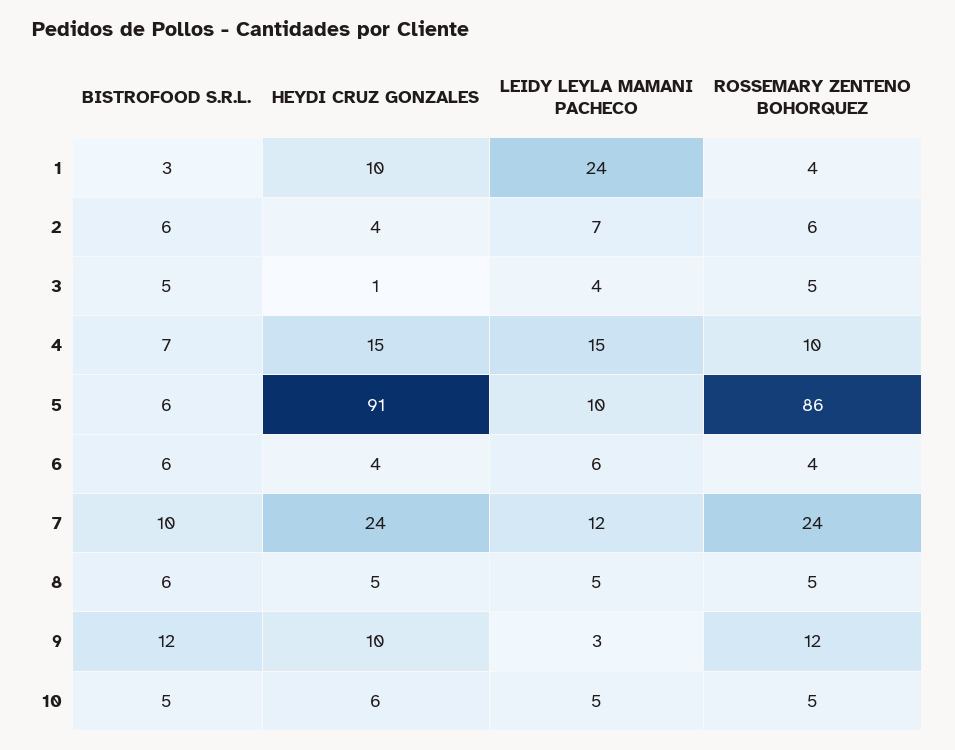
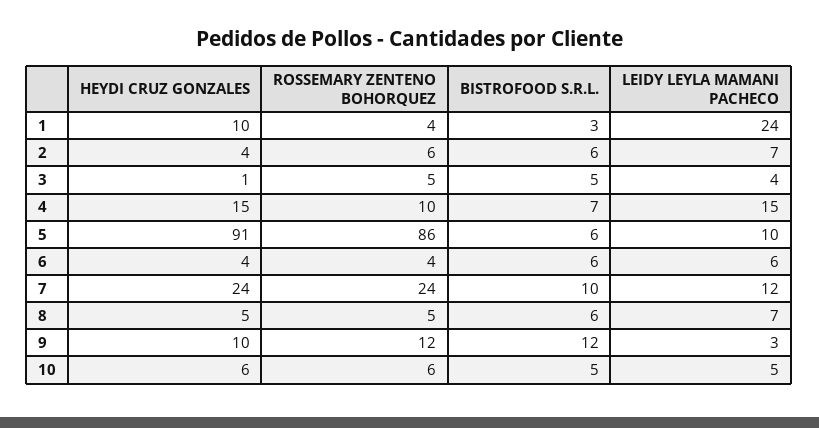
LEIDY LEYLA MAMANI PACHECO, 8: 5 -> 7
ROSSEMARY ZENTENO BOHORQUEZ, 10: 5 -> 6

